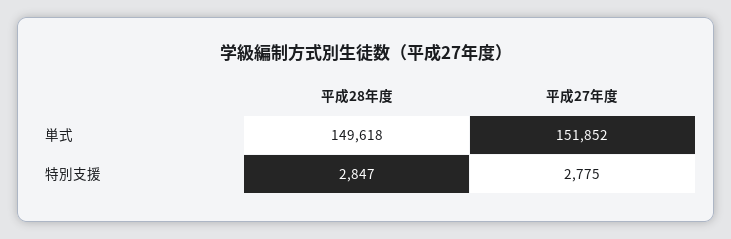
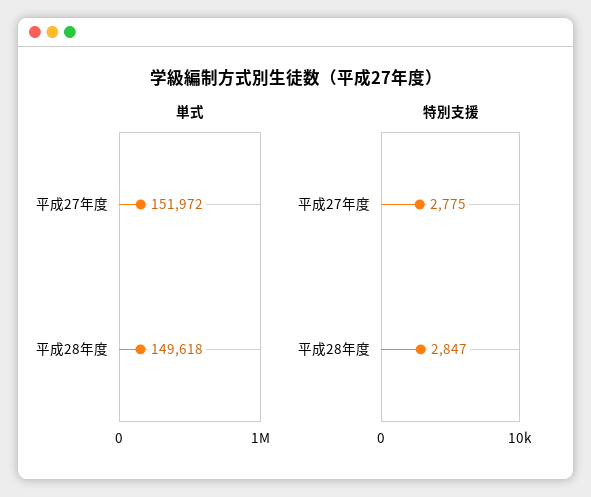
単式, 平成27年度: 151852 -> 151972

